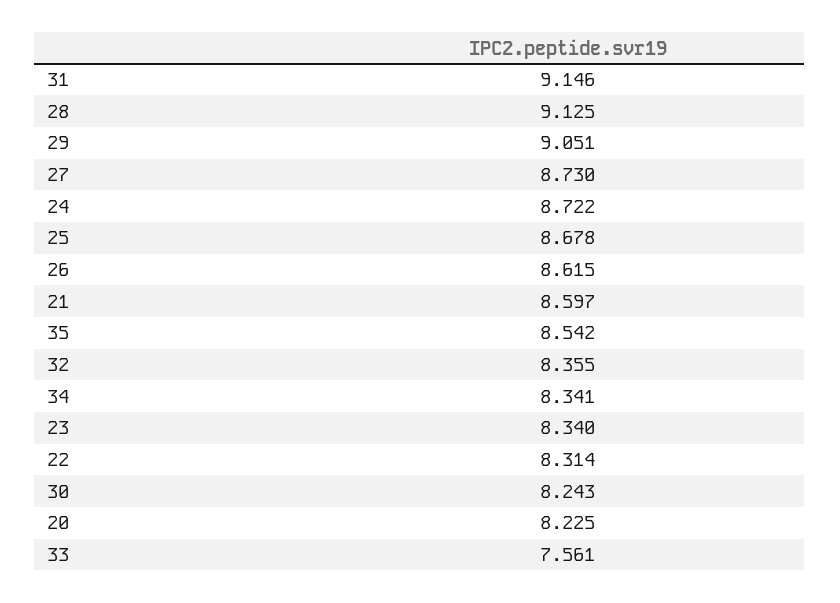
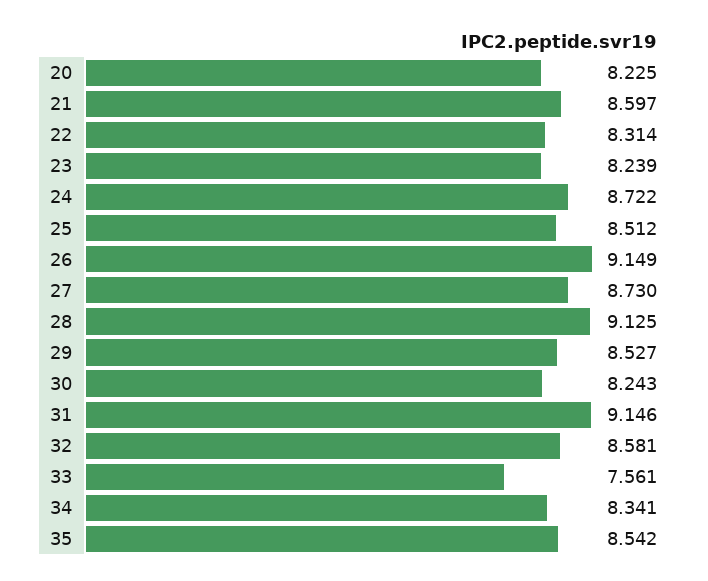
29: 9.051 -> 8.527
25: 8.678 -> 8.512
26: 8.615 -> 9.149
32: 8.355 -> 8.581
23: 8.34 -> 8.239

